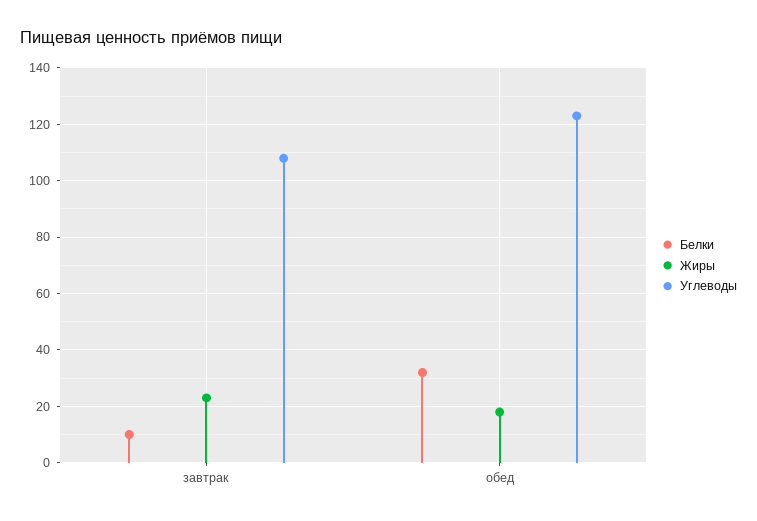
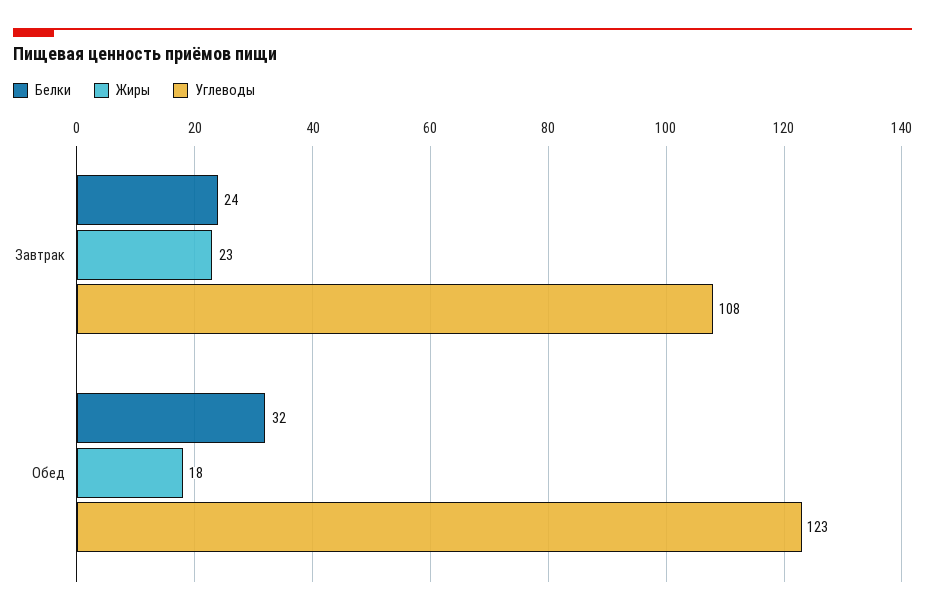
Белки, завтрак: 10 -> 24

